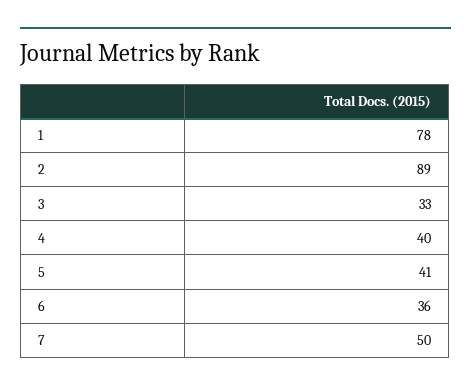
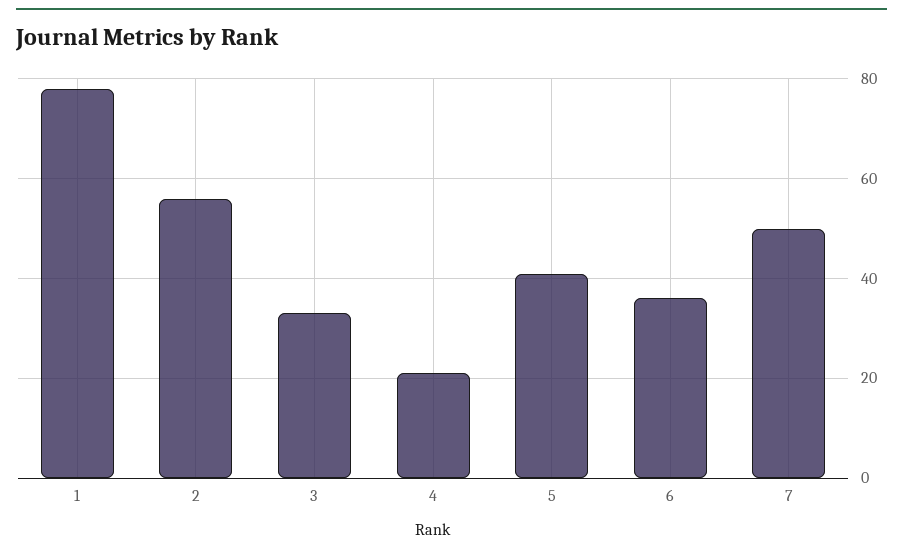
2: 89 -> 55
4: 40 -> 20

